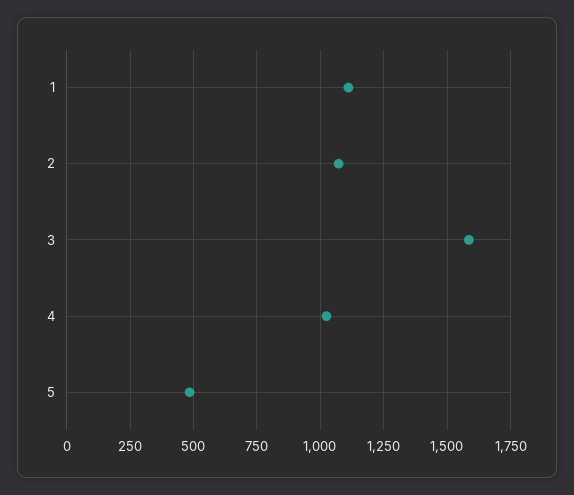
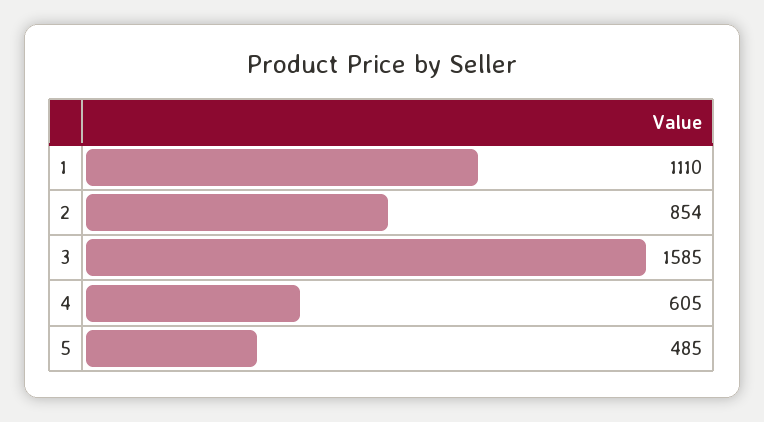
2: 1075 -> 854
4: 1025 -> 605

